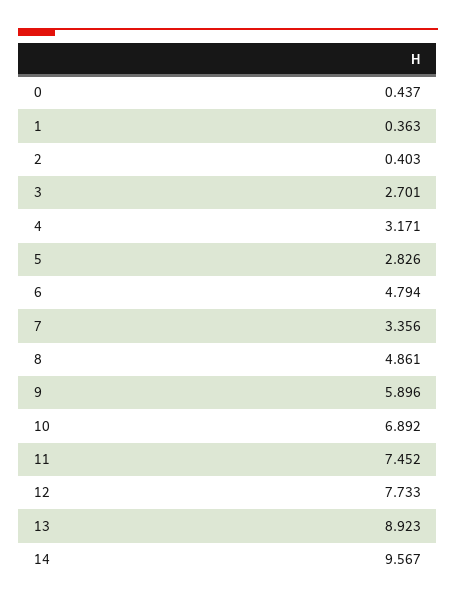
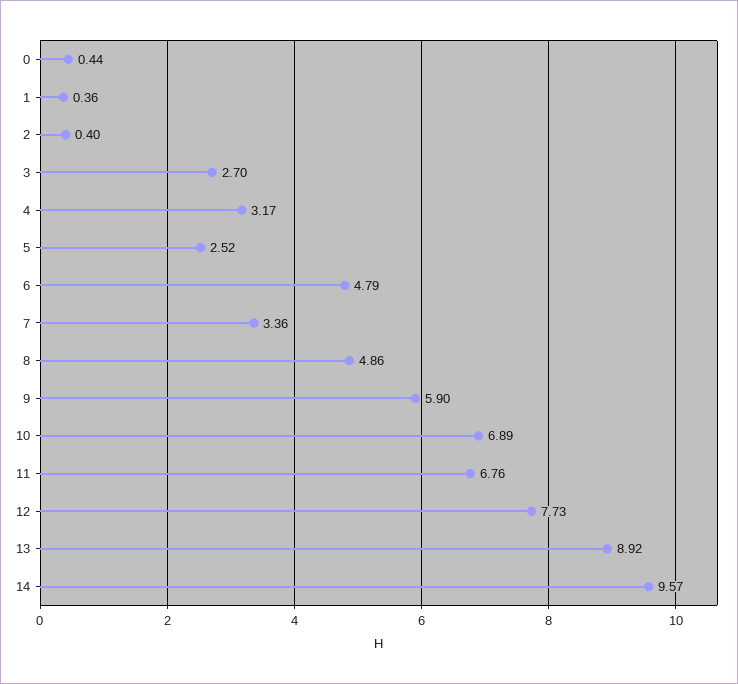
5: 2.826 -> 2.52
11: 7.452 -> 6.76

